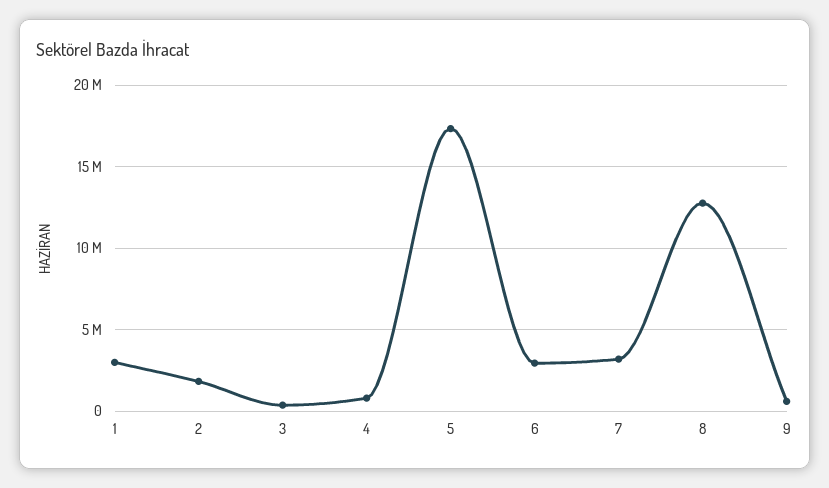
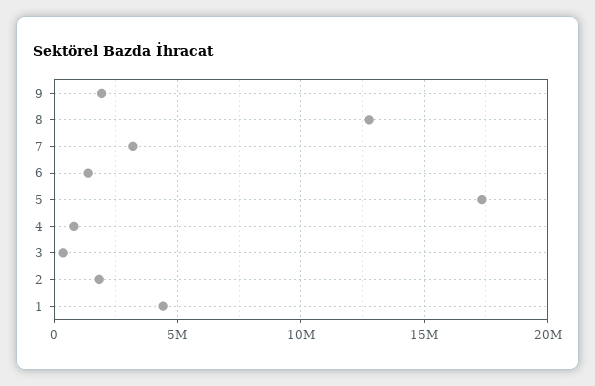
1: 3000000 -> 4500000
6: 3000000 -> 1500000
9: 500000 -> 2000000

